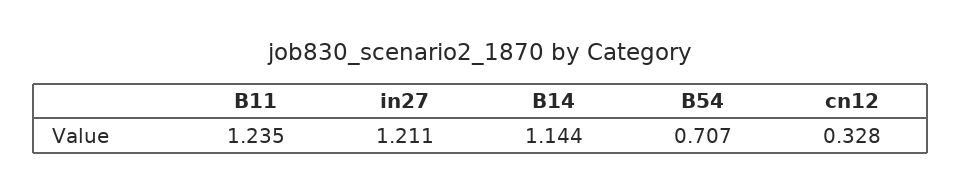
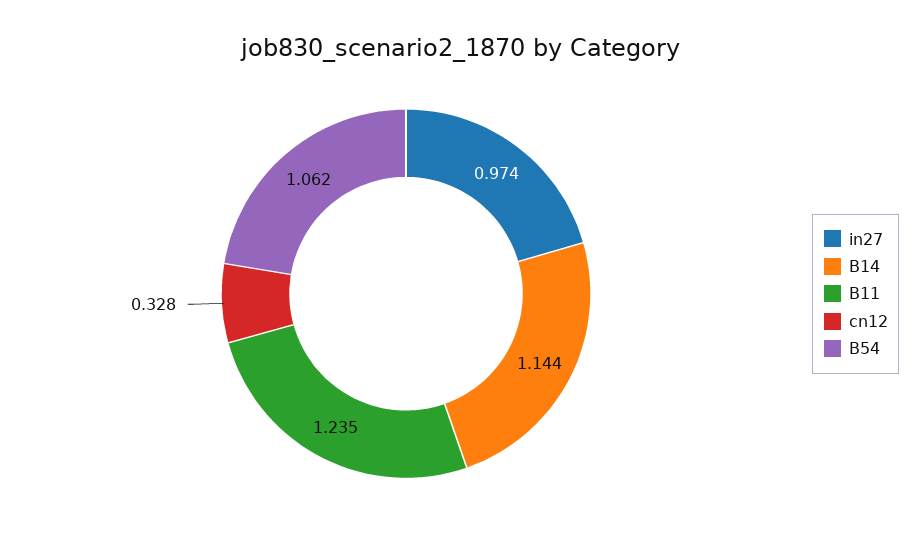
in27: 1.211 -> 0.974
B54: 0.707 -> 1.062

